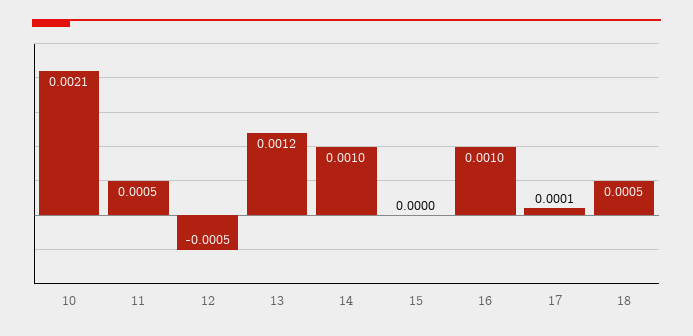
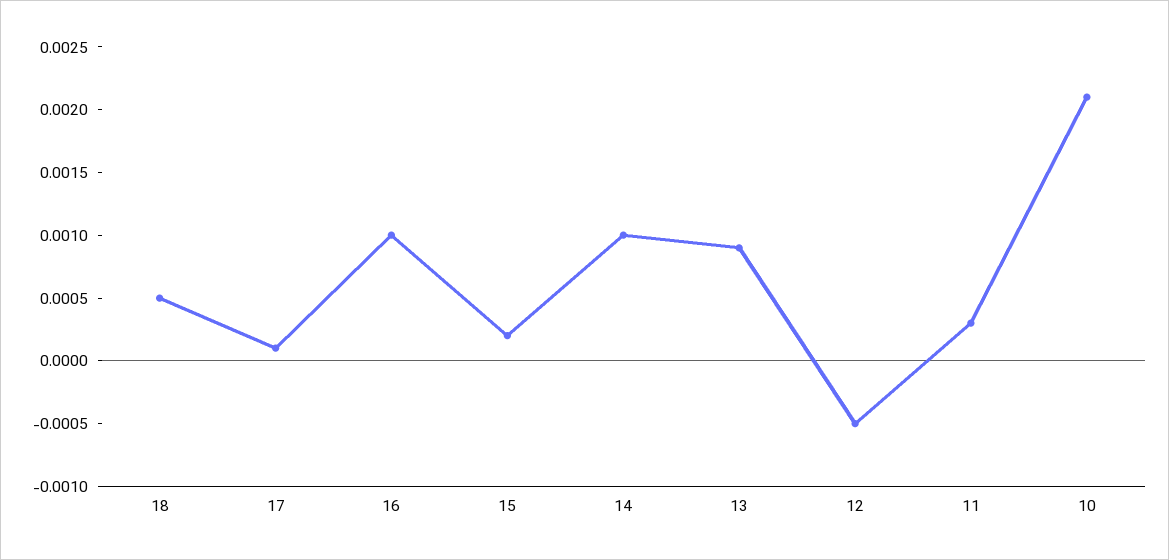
11: 0.0005 -> 0.0003
13: 0.0012 -> 0.0009
15: 0 -> 0.0002

